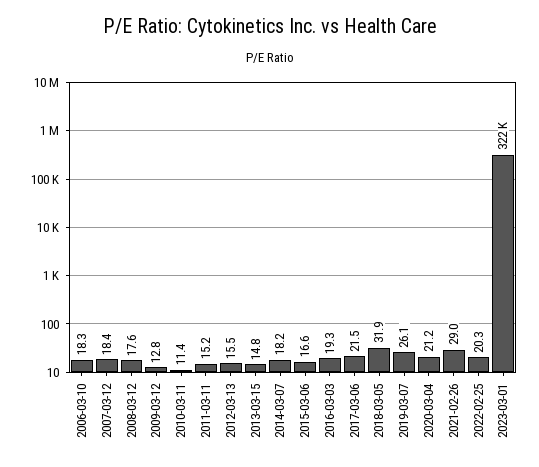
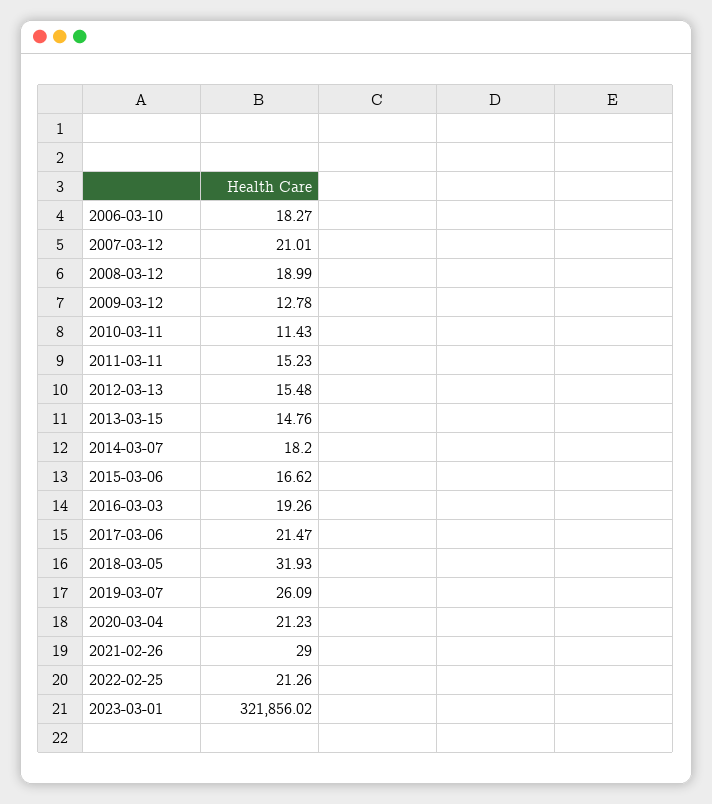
2007-03-12: 18.4 -> 21.01
2008-03-12: 17.6 -> 18.99
2022-02-25: 20.3 -> 21.26

